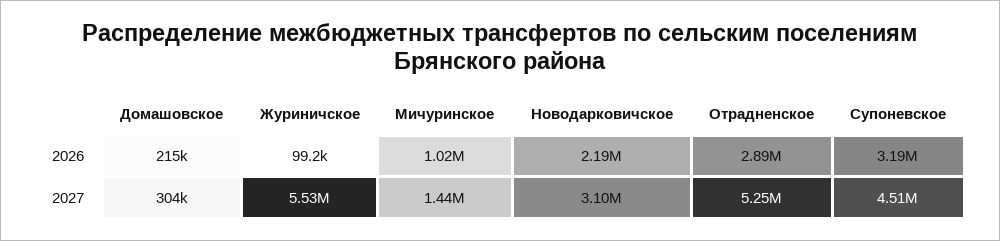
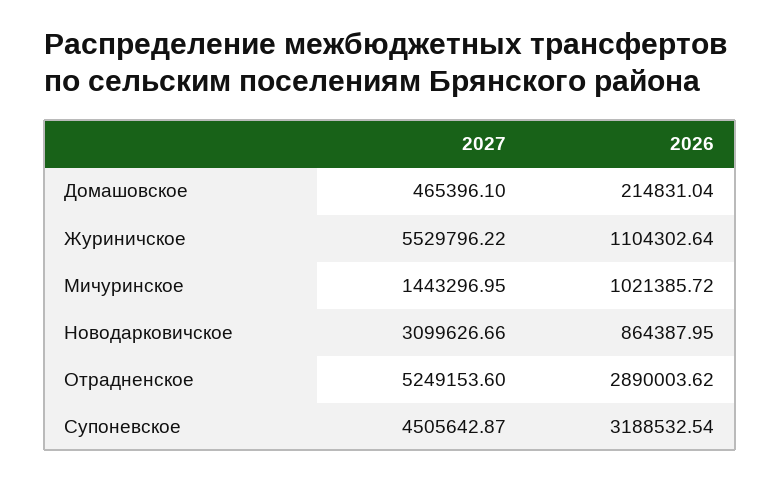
Журиничское, 2026: 99200 -> 1104302.64
Новодарковичское, 2026: 2190000 -> 864387.95
Домашовское, 2027: 304000 -> 465396.1

